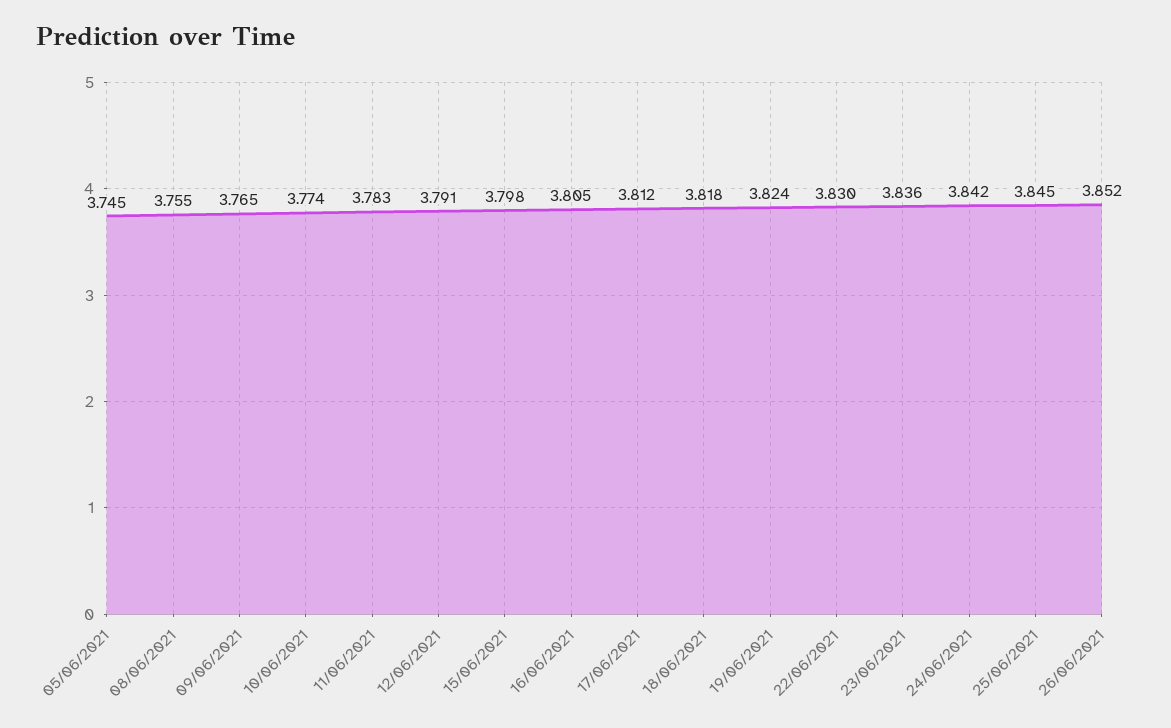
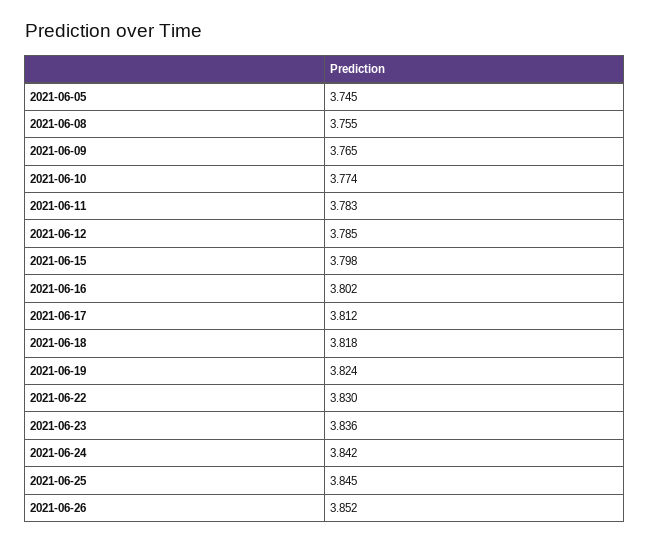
12/06/2021: 3.791 -> 3.785
16/06/2021: 3.805 -> 3.802

